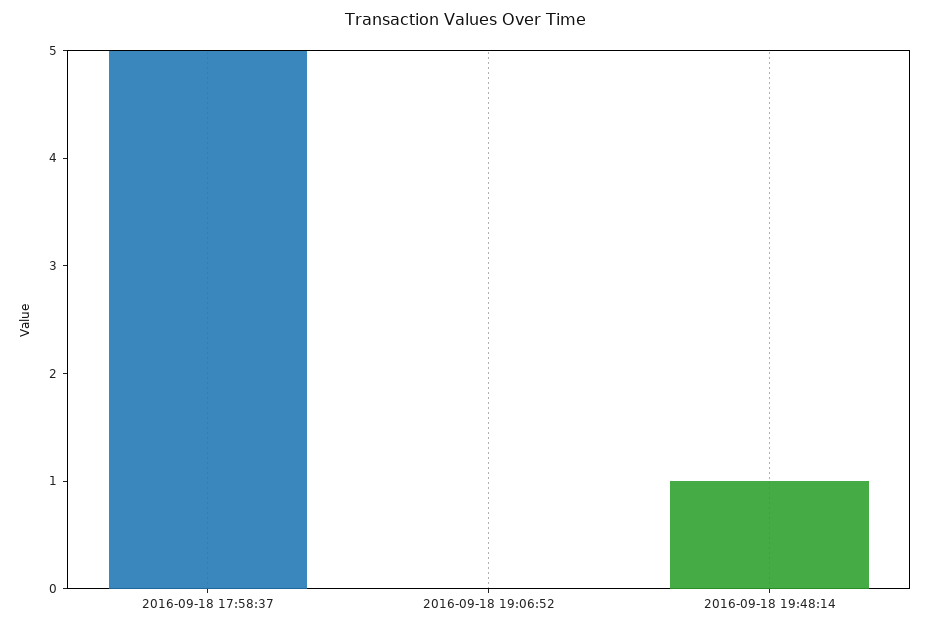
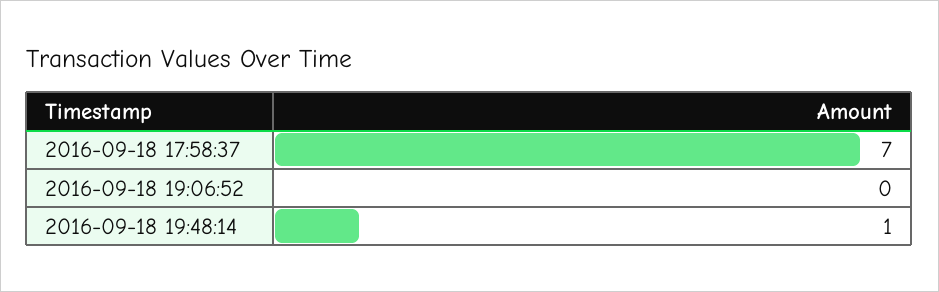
2016-09-18 17:58:37: 5 -> 7

